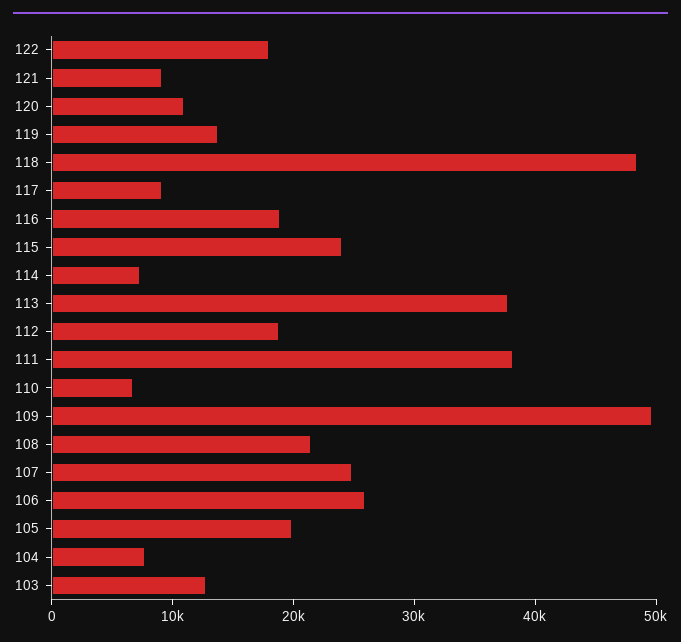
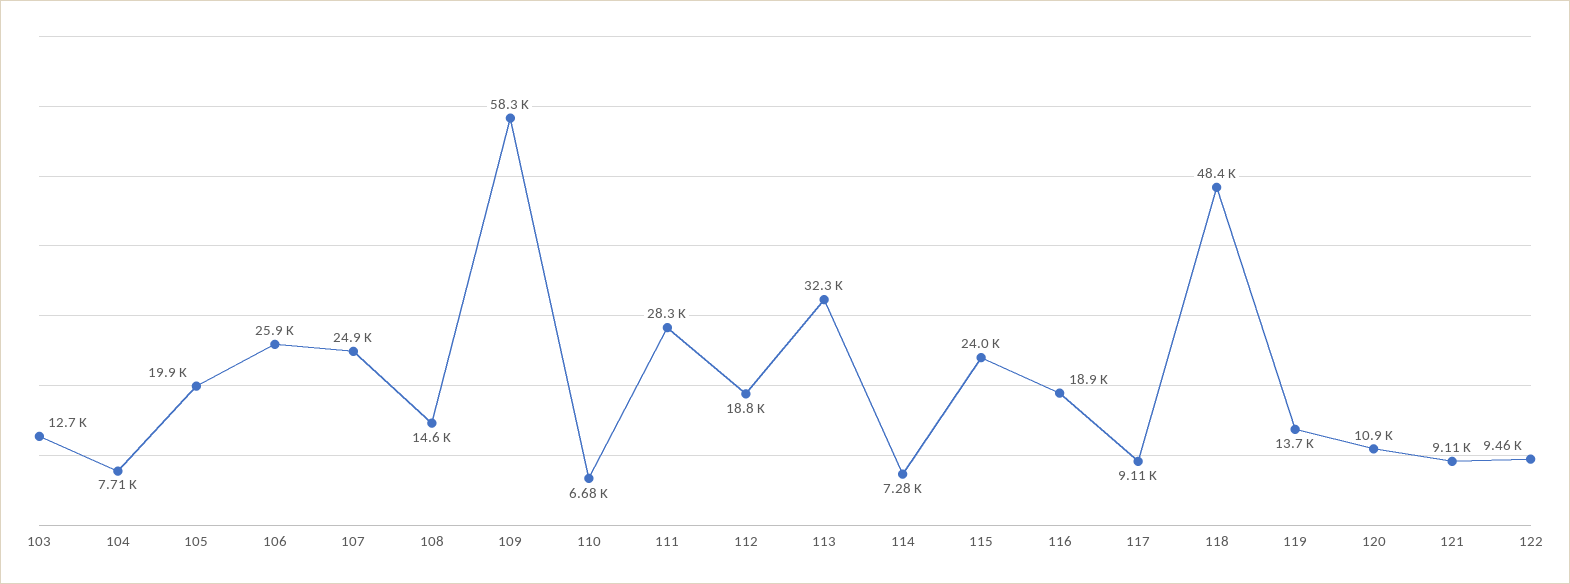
122: 18000 -> 9460
113: 38000 -> 32300
111: 38000 -> 28300
109: 50000 -> 58300
108: 22000 -> 14600

